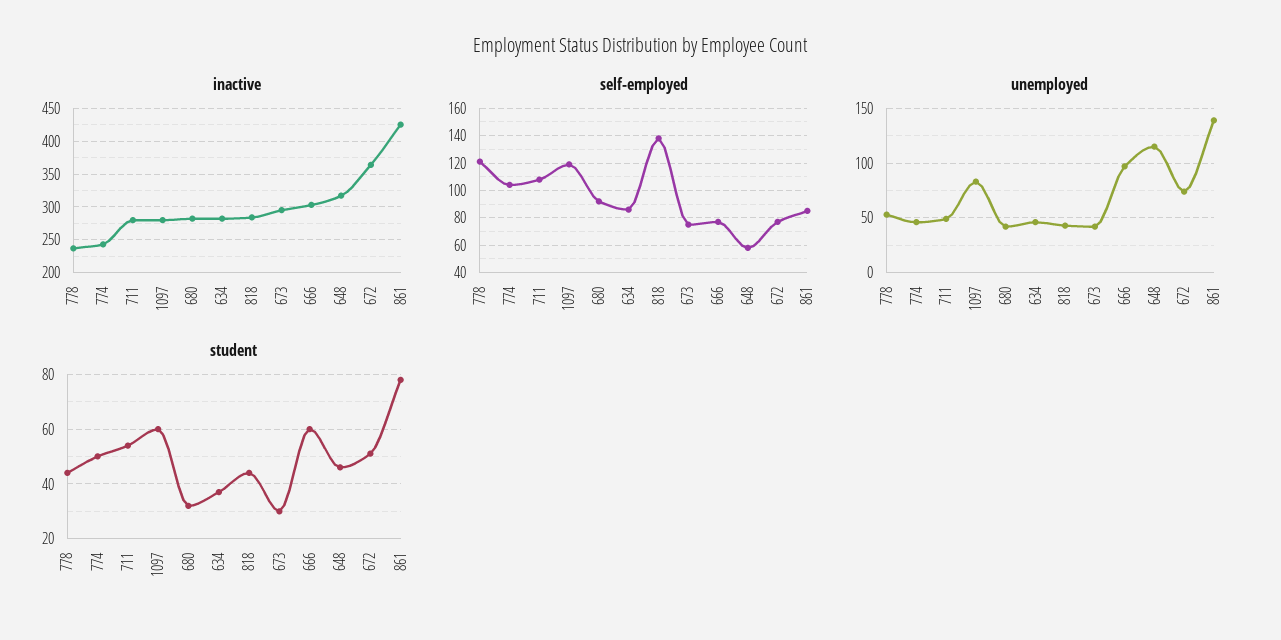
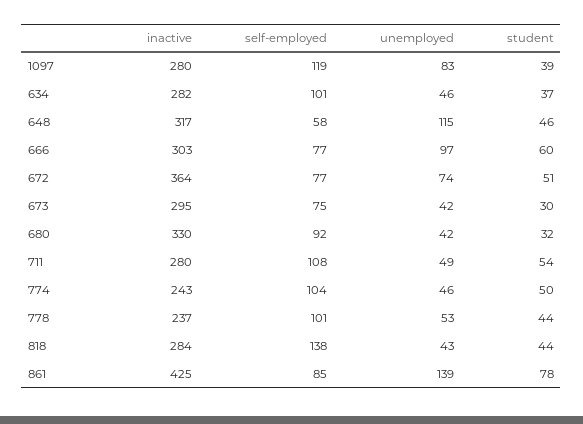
inactive, 680: 280 -> 330
self-employed, 778: 120 -> 101
self-employed, 634: 85 -> 101
student, 1097: 60 -> 39

